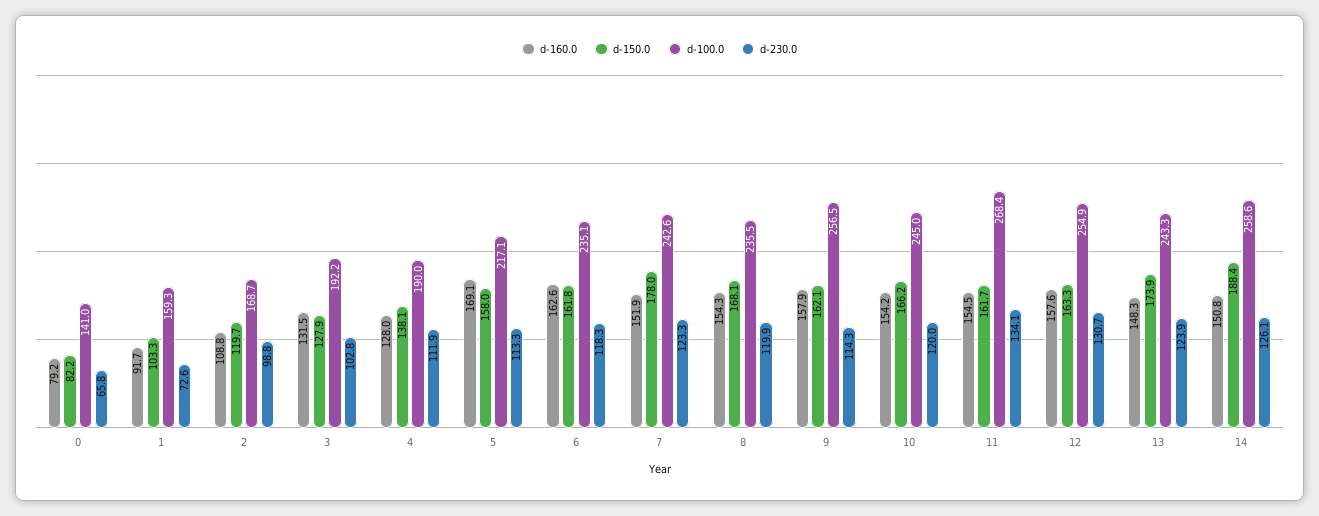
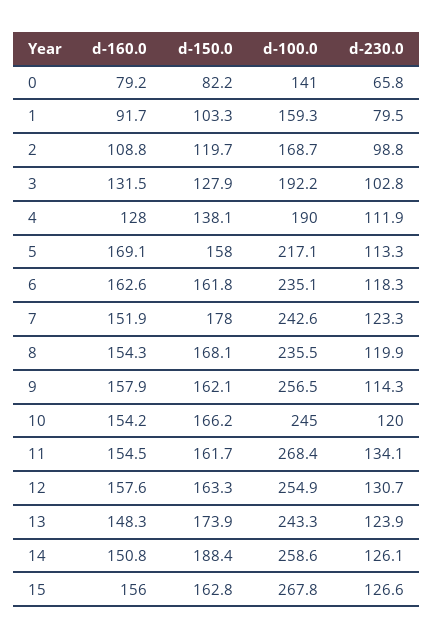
d-230.0, 1: 72.6 -> 79.5
d-160.0, 15: none -> 156
d-150.0, 15: none -> 162.8
d-100.0, 15: none -> 267.8
d-230.0, 15: none -> 126.6

